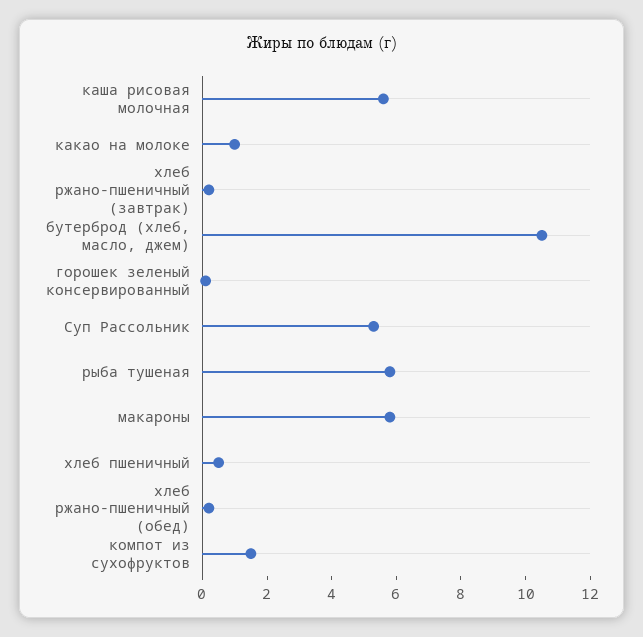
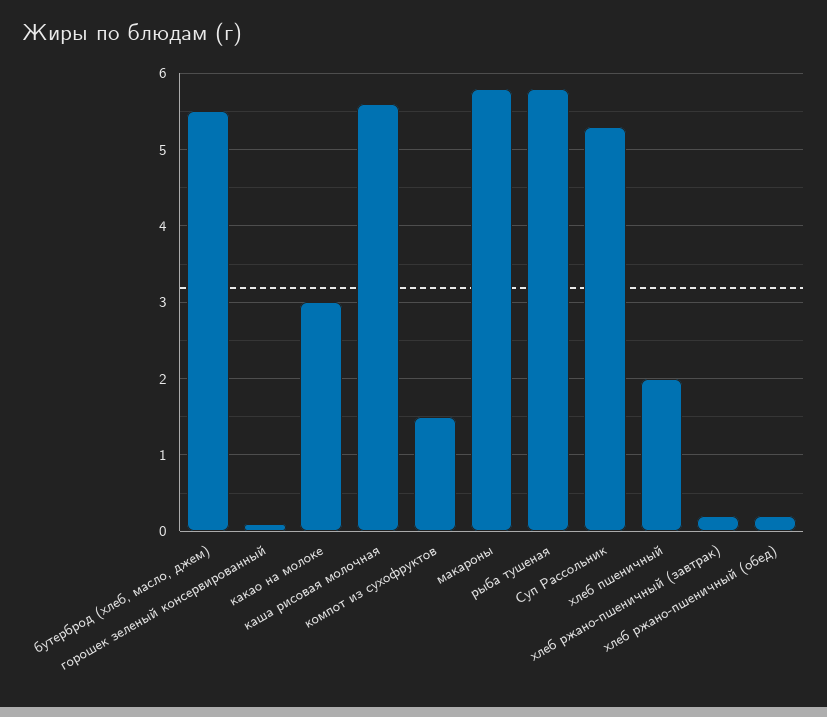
какао на молоке: 1 -> 3
бутерброд (хлеб, масло, джем): 10.5 -> 5.5
хлеб пшеничный: 0.5 -> 2

